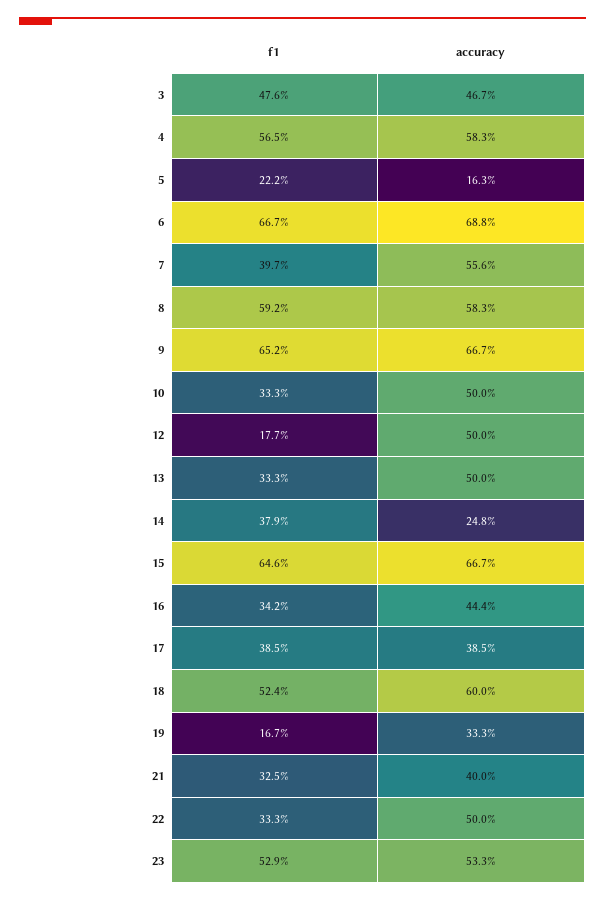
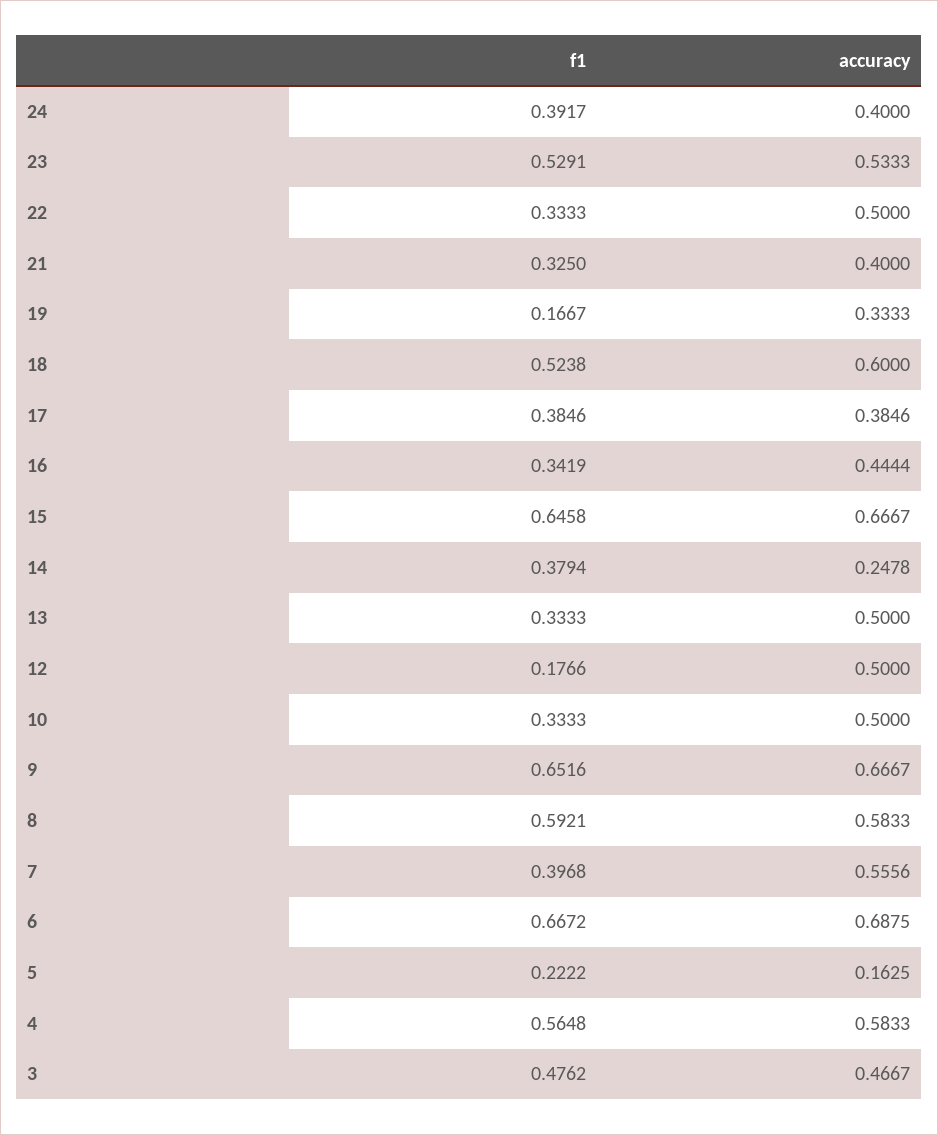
f1, 24: none -> 0.3917
accuracy, 24: none -> 0.4

